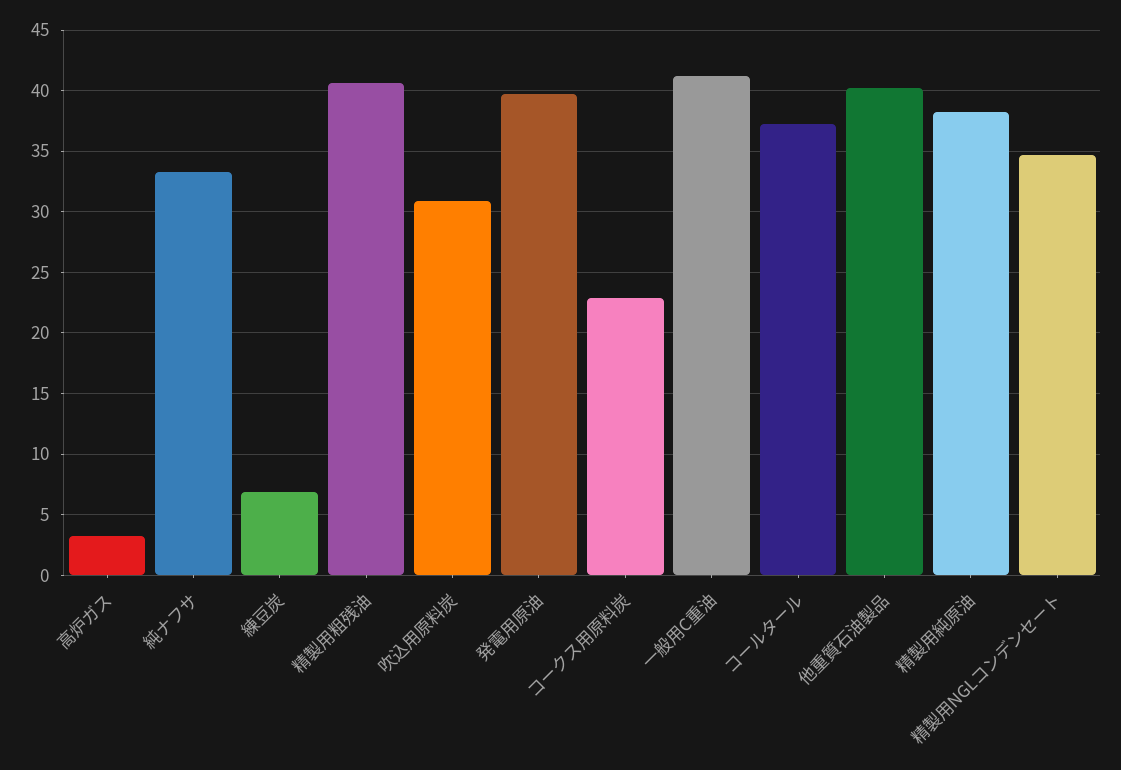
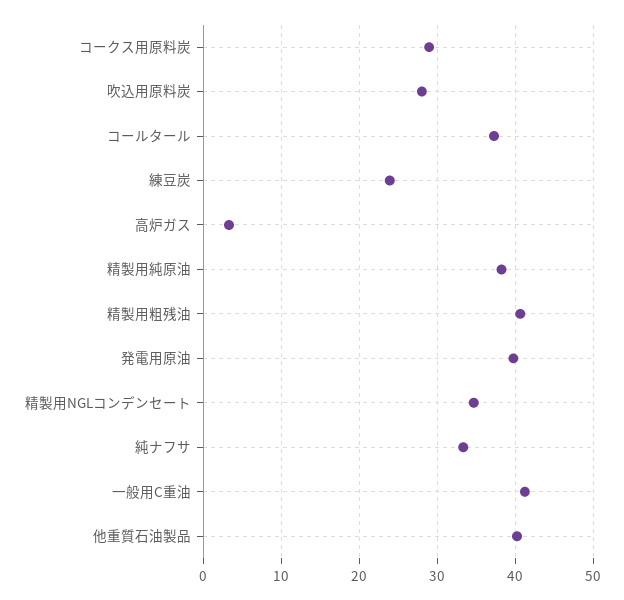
練豆炭: 7 -> 24
吹込用原料炭: 31 -> 28
コークス用原料炭: 23 -> 29

